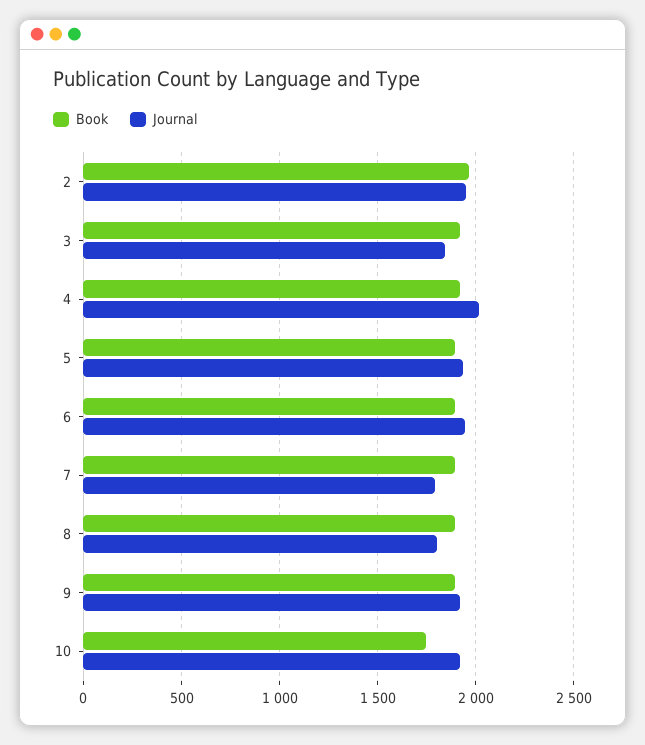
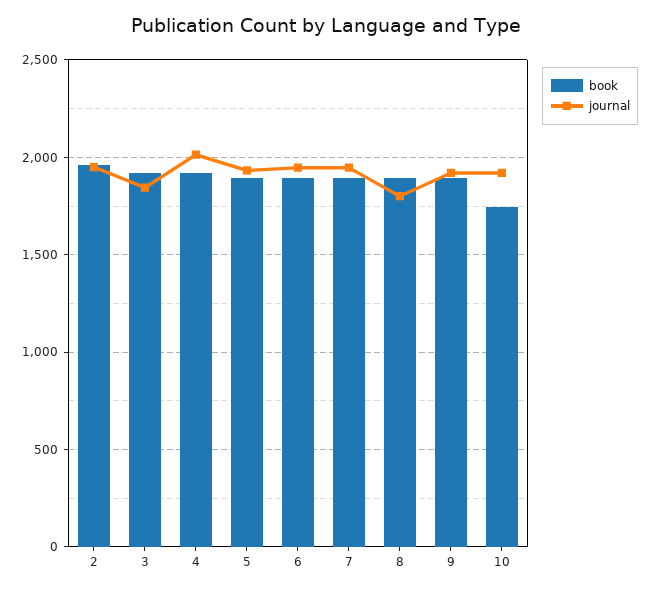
Journal, 7: 1800 -> 1950

